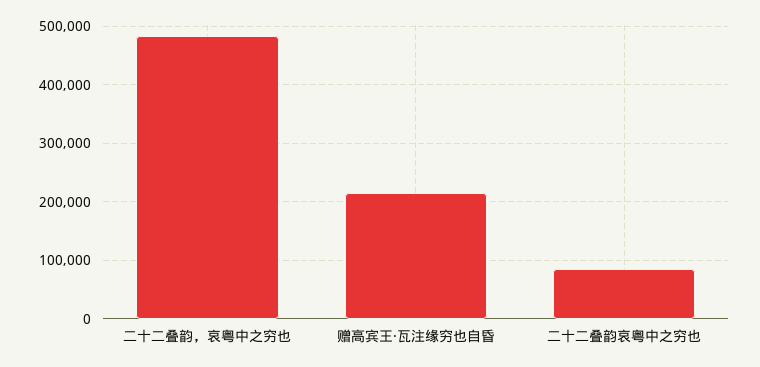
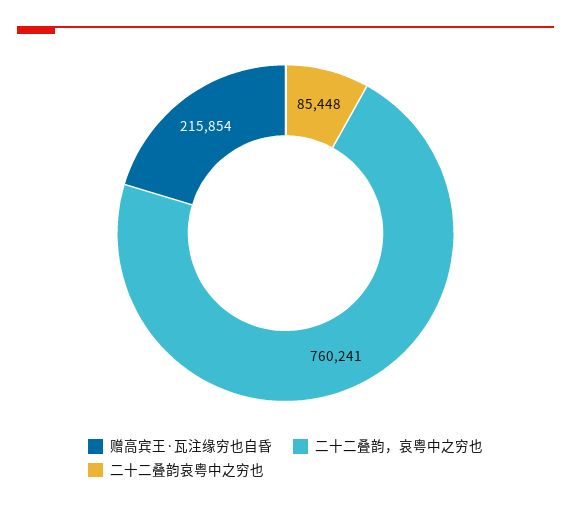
二十二叠韵，哀粤中之穷也: 480000 -> 760241

